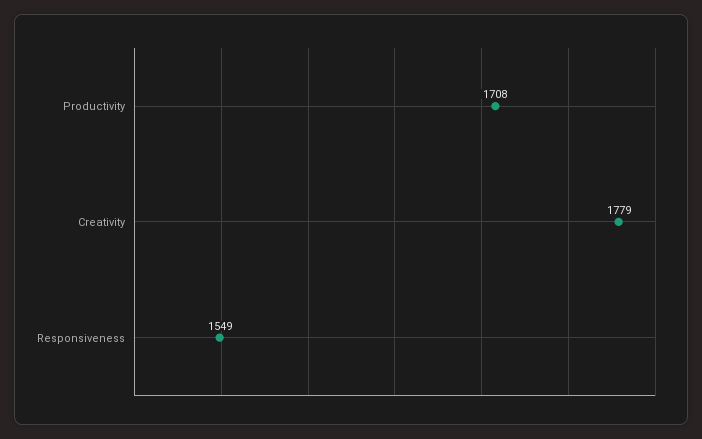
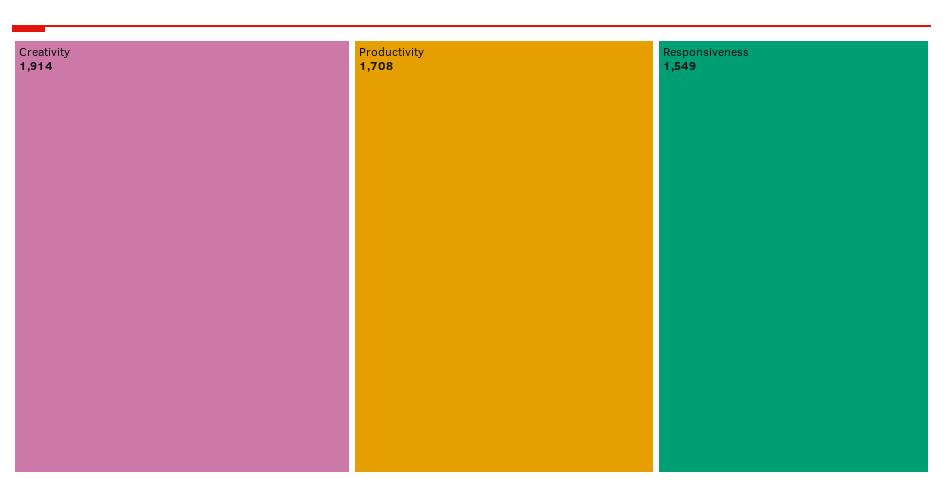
Creativity: 1779 -> 1914

